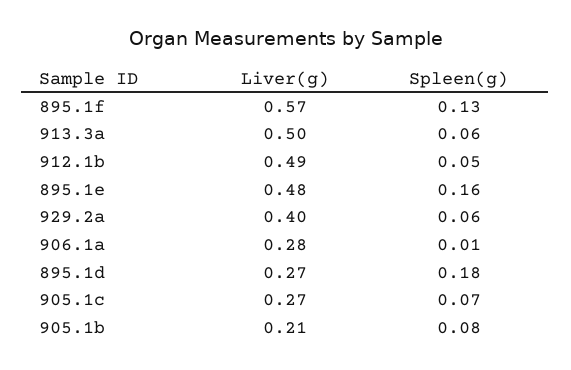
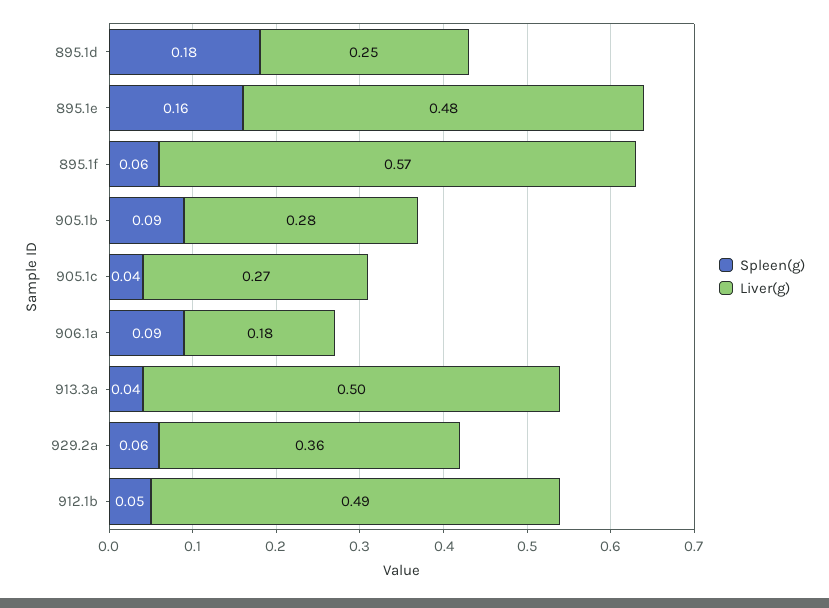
Spleen(g), 895.1f: 0.13 -> 0.06
Spleen(g), 913.3a: 0.06 -> 0.04
Liver(g), 929.2a: 0.4 -> 0.36
Liver(g), 906.1a: 0.28 -> 0.18
Spleen(g), 906.1a: 0.01 -> 0.09
Liver(g), 895.1d: 0.27 -> 0.25
Spleen(g), 905.1c: 0.07 -> 0.04
Liver(g), 905.1b: 0.21 -> 0.28
Spleen(g), 905.1b: 0.08 -> 0.09

